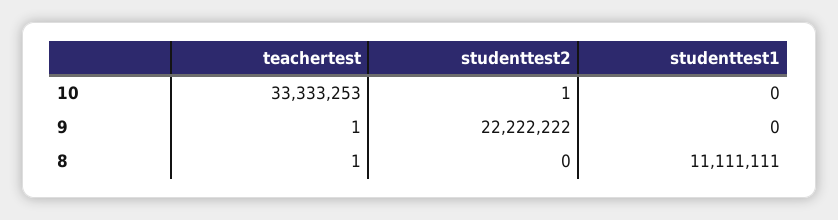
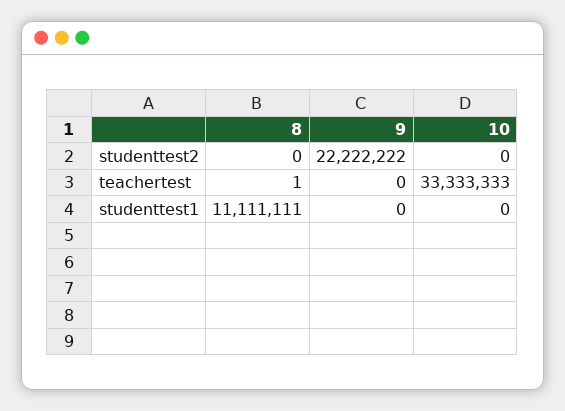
teachertest, 10: 33333253 -> 33333333
studenttest2, 10: 1 -> 0
teachertest, 9: 1 -> 0

